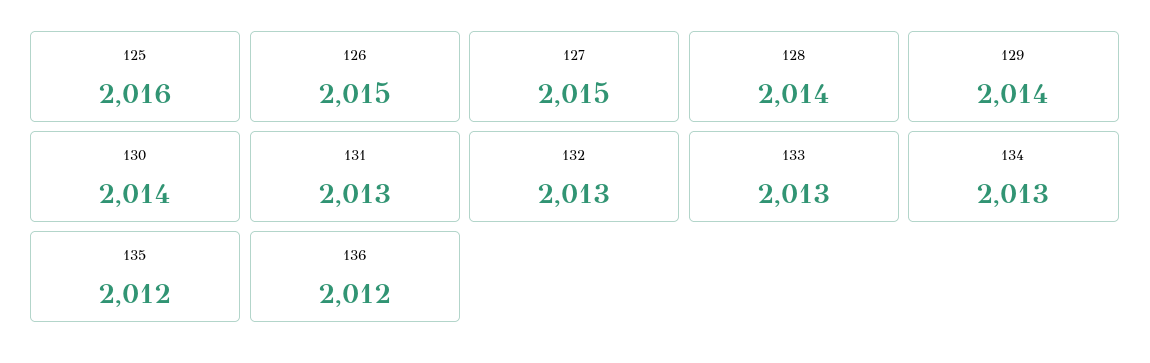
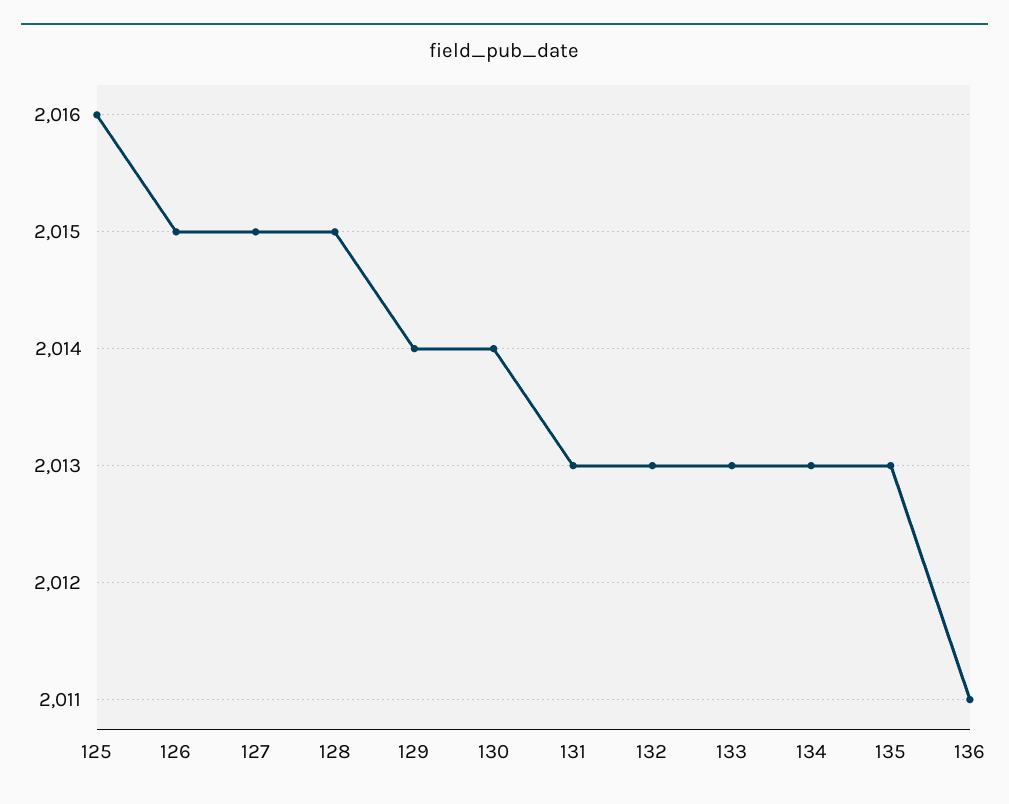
128: 2014 -> 2015
135: 2012 -> 2013
136: 2012 -> 2011

